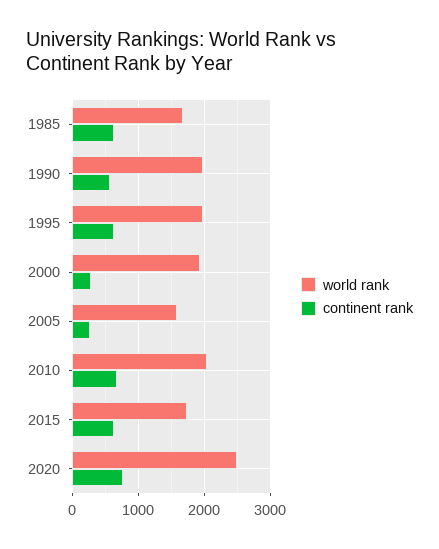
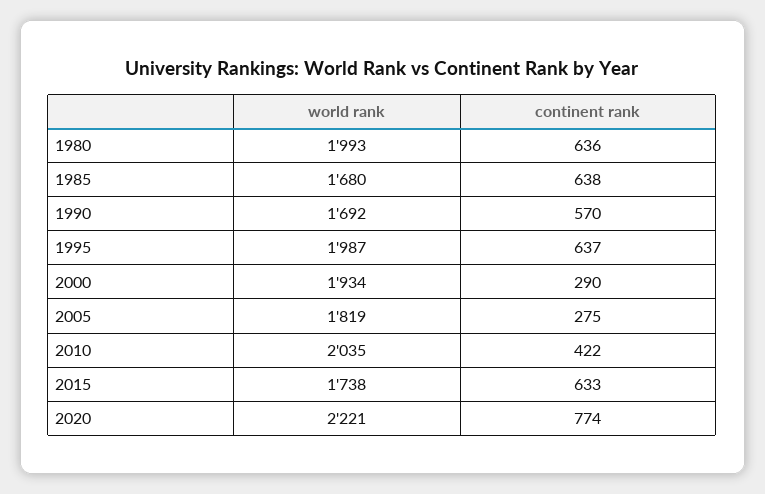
world rank, 1990: 2000 -> 1692
world rank, 2005: 1600 -> 1819
continent rank, 2010: 700 -> 422
world rank, 2020: 2500 -> 2221
world rank, 1980: none -> 1993
continent rank, 1980: none -> 636

